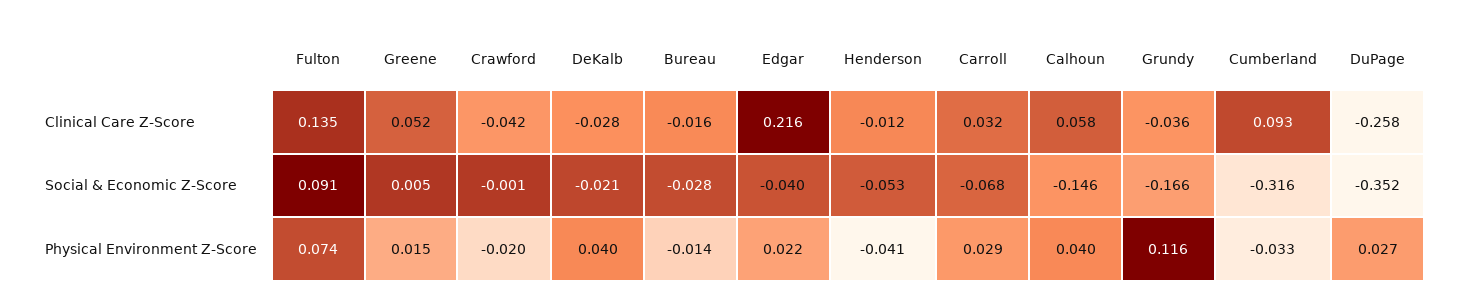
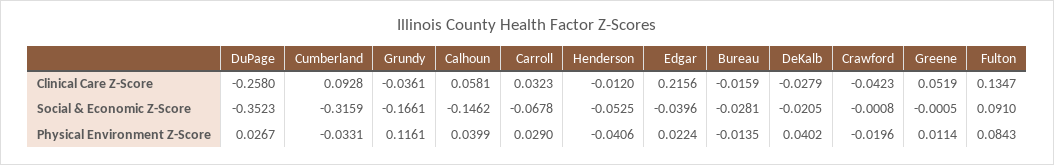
Greene, Social & Economic Z-Score: 0.005 -> -0.0005
Fulton, Physical Environment Z-Score: 0.074 -> 0.0843
Greene, Physical Environment Z-Score: 0.015 -> 0.0114

